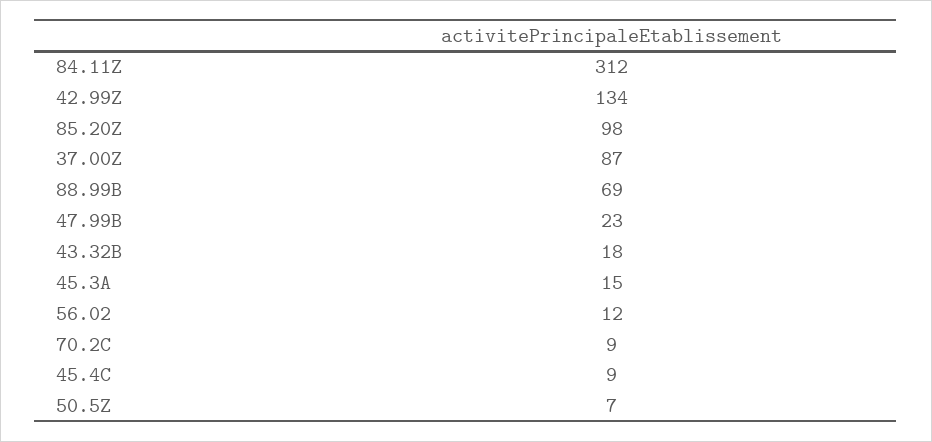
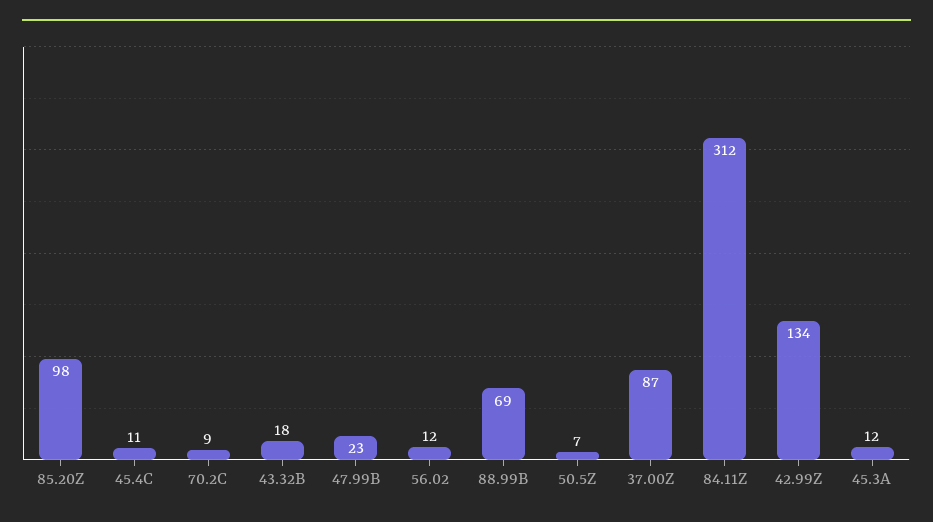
45.3A: 15 -> 12
45.4C: 9 -> 11

